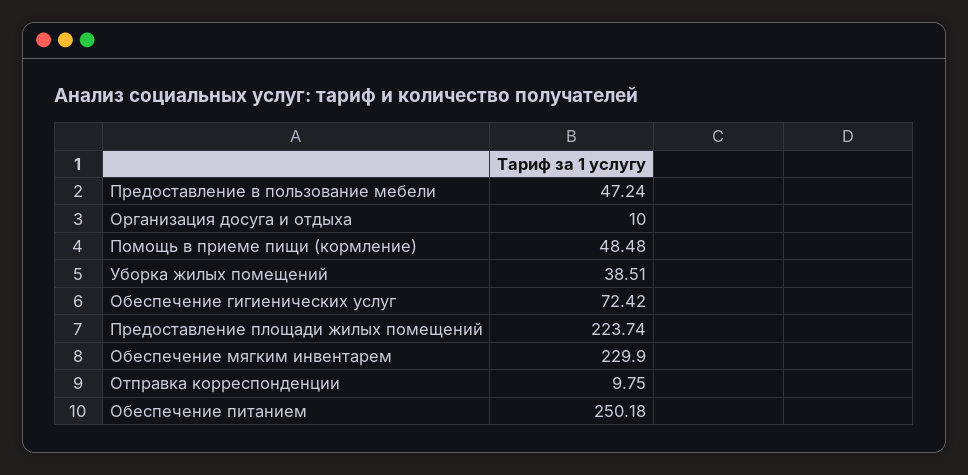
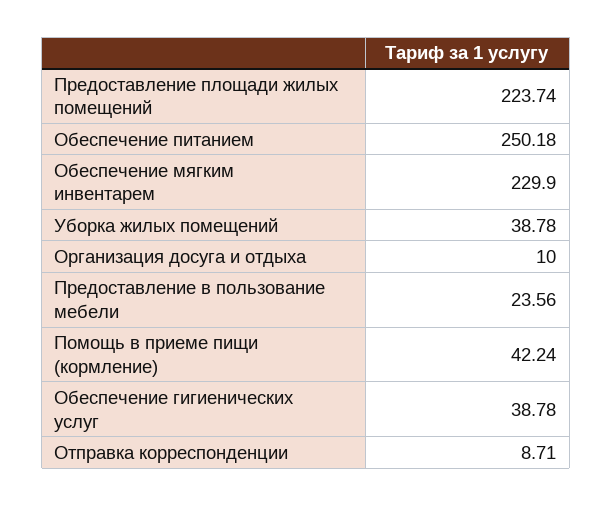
Предоставление в пользование мебели: 47.24 -> 23.56
Помощь в приеме пищи (кормление): 48.48 -> 42.24
Уборка жилых помещений: 38.51 -> 38.78
Обеспечение гигиенических услуг: 72.42 -> 38.78
Отправка корреспонденции: 9.75 -> 8.71

